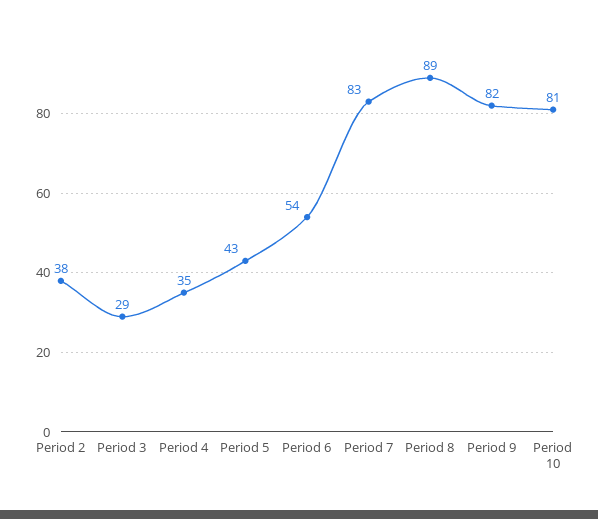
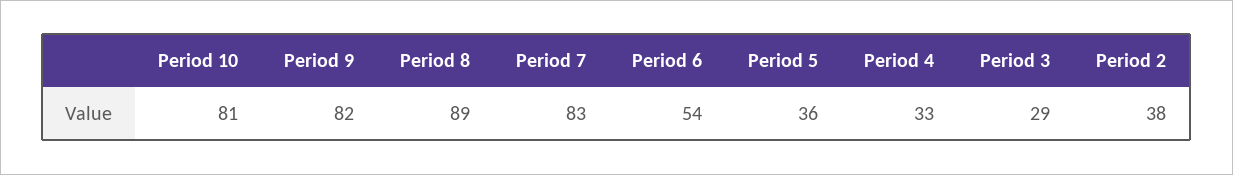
Period 4: 35 -> 33
Period 5: 43 -> 36

